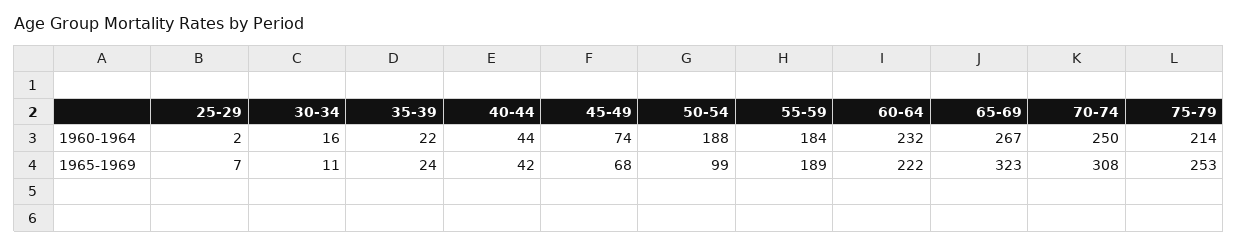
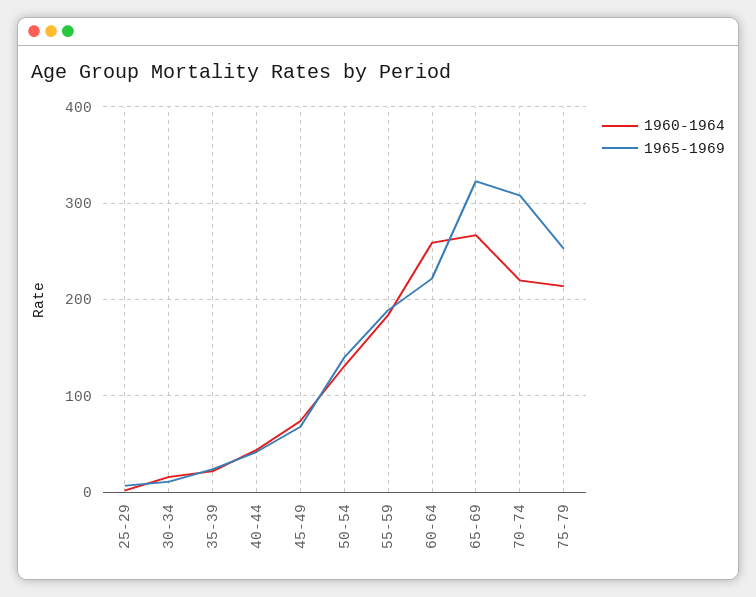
1960-1964, 50-54: 188 -> 130
1960-1964, 60-64: 232 -> 260
1960-1964, 70-74: 250 -> 220
1965-1969, 50-54: 99 -> 140

